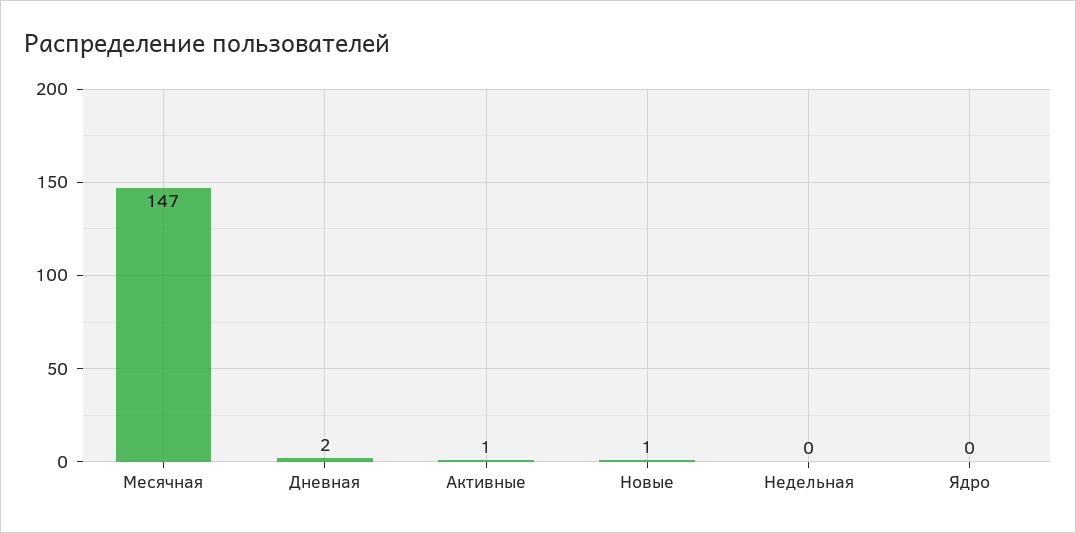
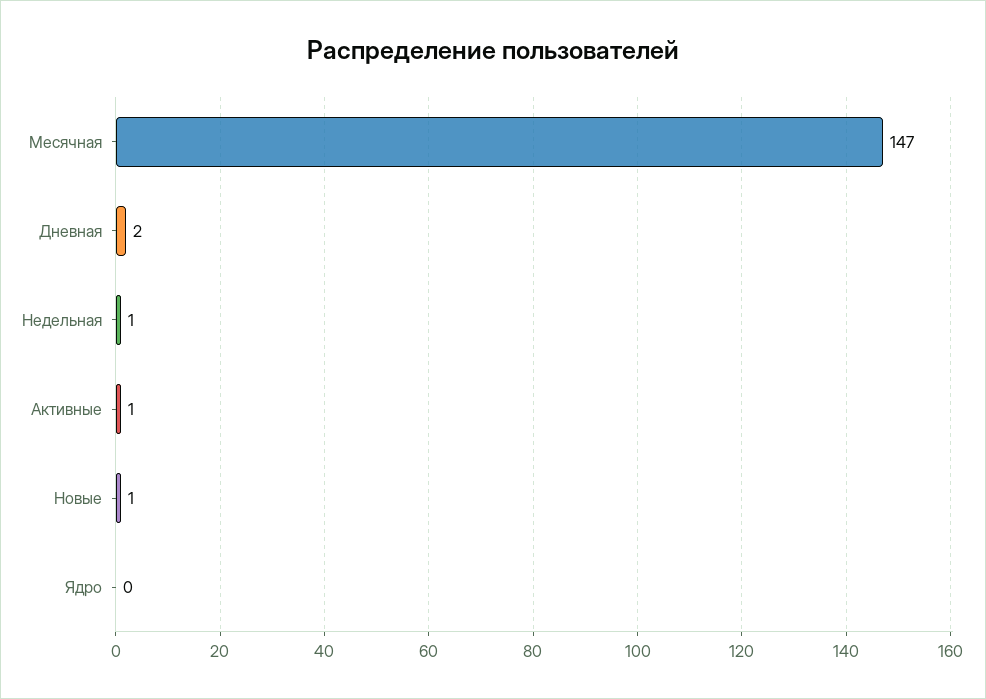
Недельная: 0 -> 1

